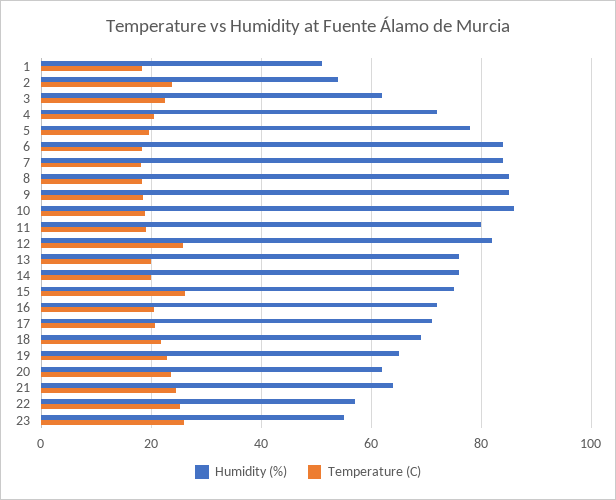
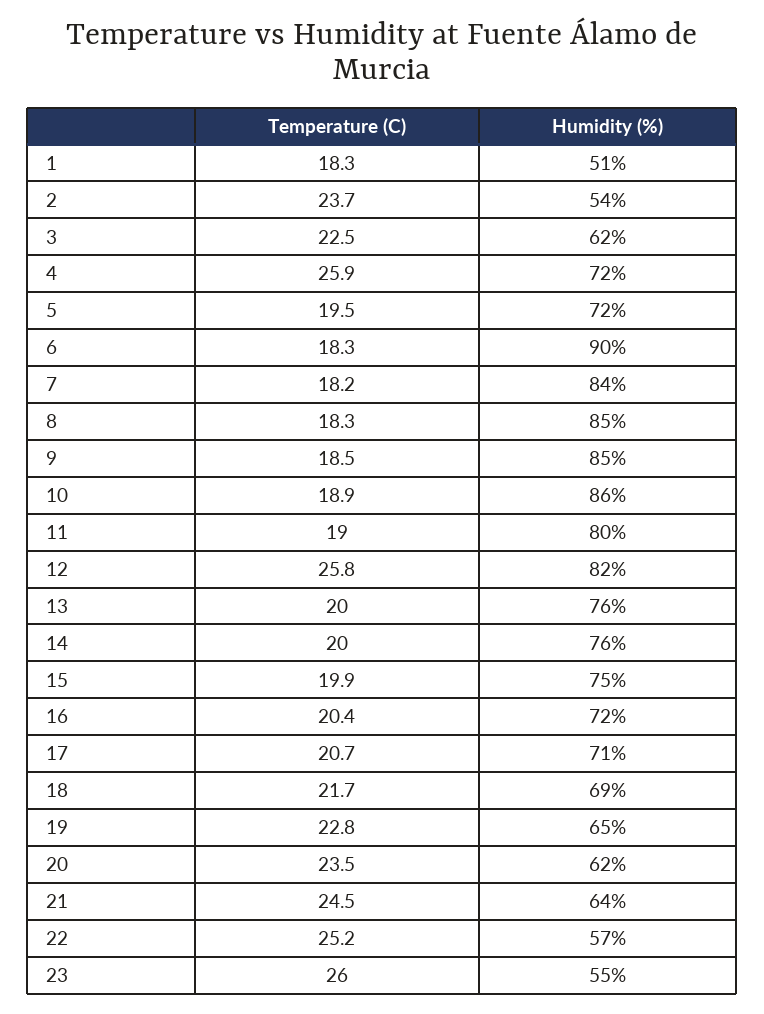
Temperature (C), 4: 20 -> 25.9
Humidity (%), 5: 78 -> 72
Humidity (%), 6: 84 -> 90
Temperature (C), 15: 26 -> 19.9

